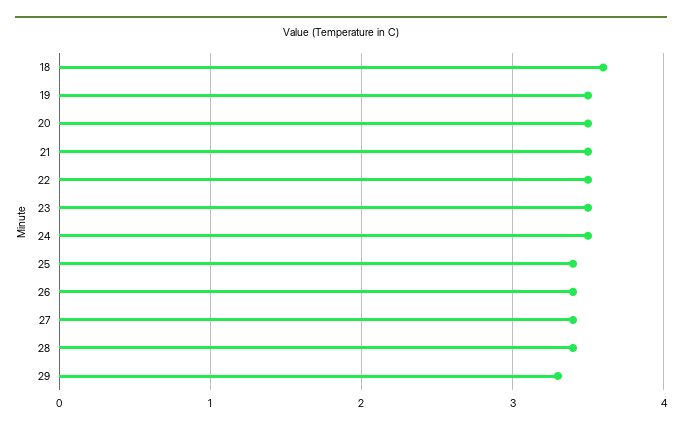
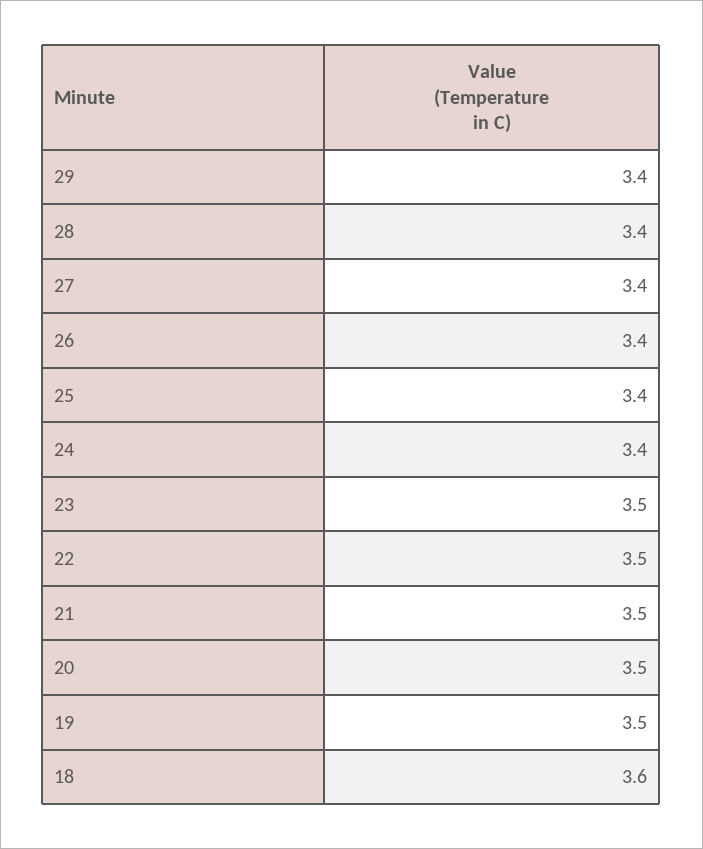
24: 3.5 -> 3.4
29: 3.3 -> 3.4

